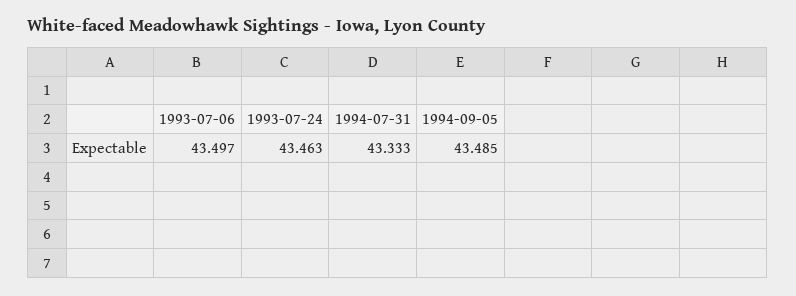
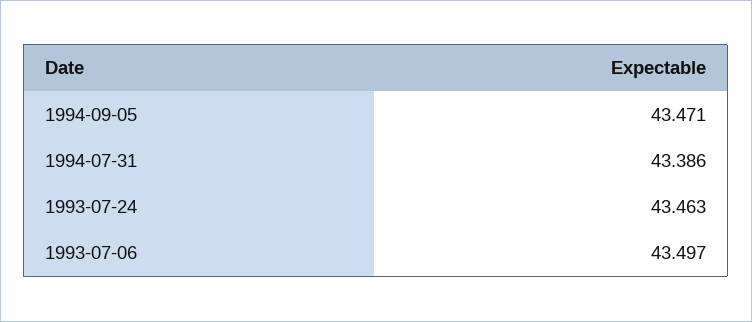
1994-07-31: 43.333 -> 43.386
1994-09-05: 43.485 -> 43.471

